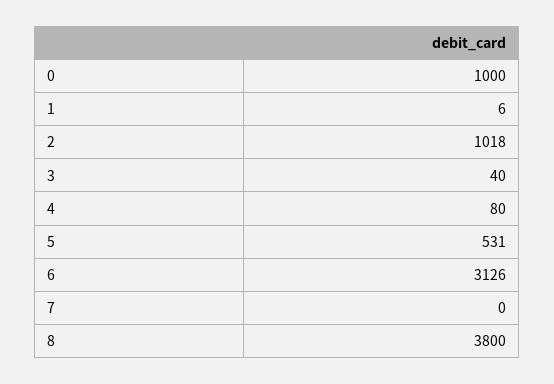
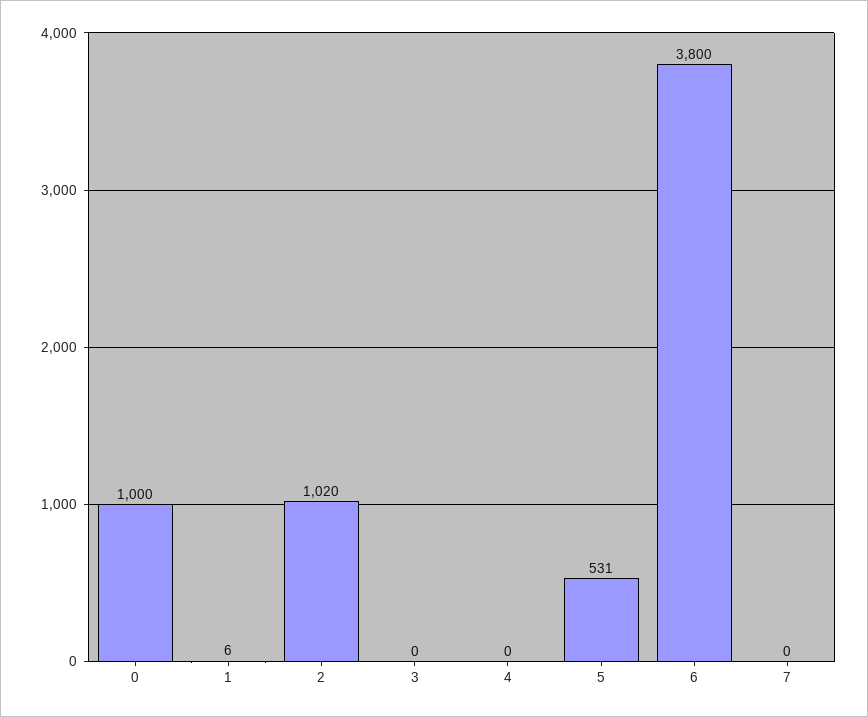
2: 1018 -> 1020
3: 40 -> 0
4: 80 -> 0
6: 3126 -> 3800
8: 3800 -> none

